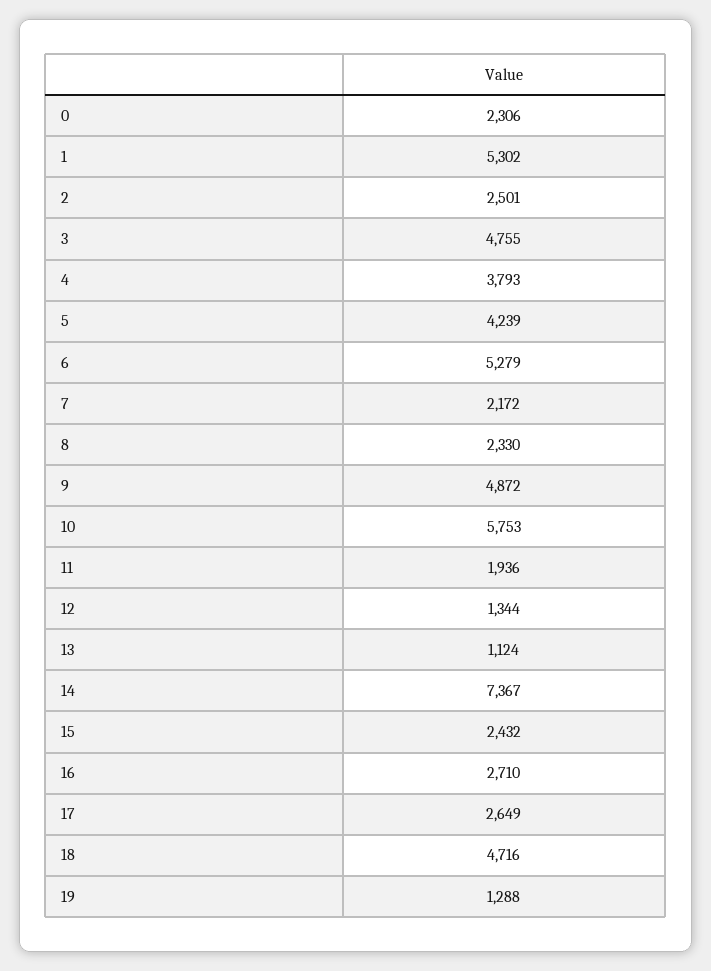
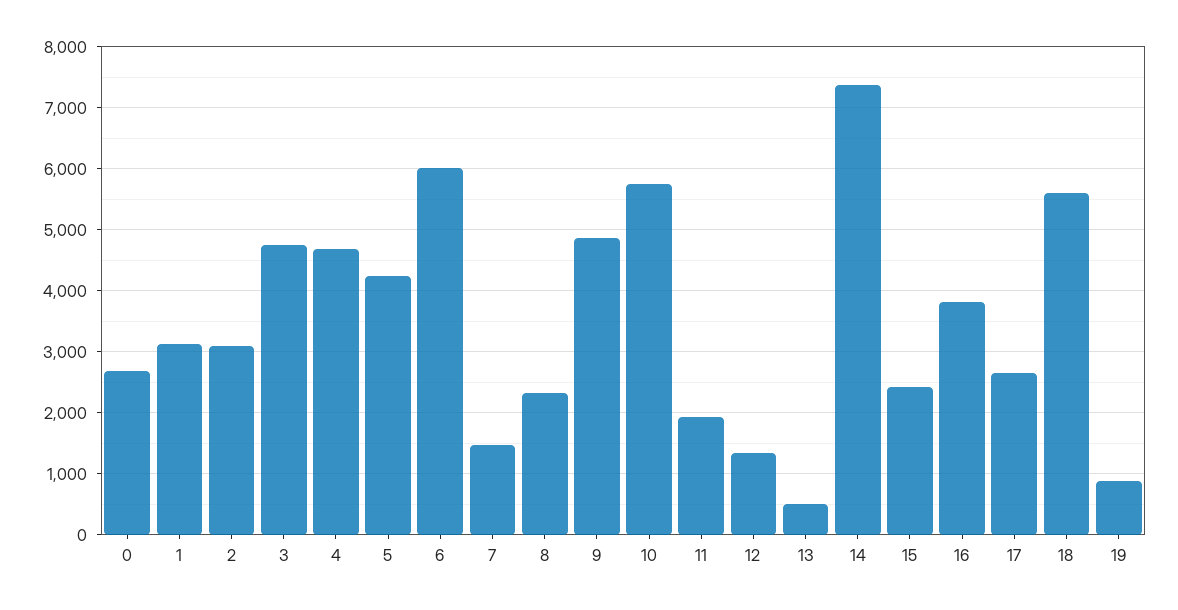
0: 2306 -> 2700
1: 5302 -> 3100
2: 2501 -> 3100
4: 3793 -> 4700
6: 5279 -> 6000
7: 2172 -> 1500
13: 1124 -> 500
16: 2710 -> 3800
18: 4716 -> 5600
19: 1288 -> 900

